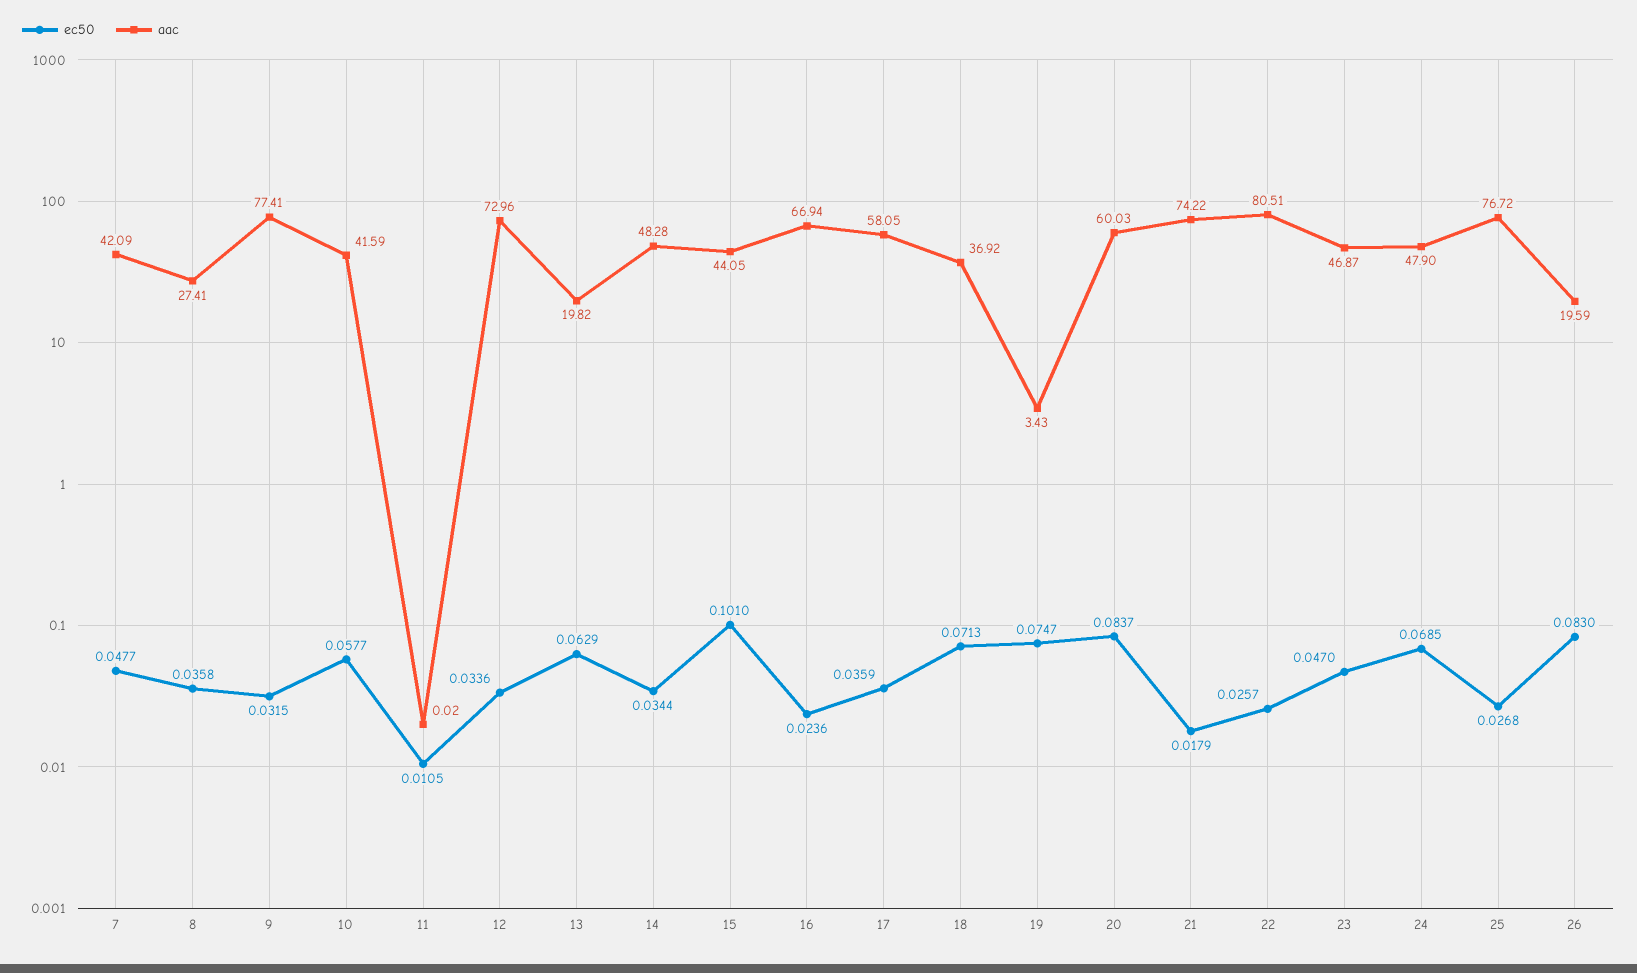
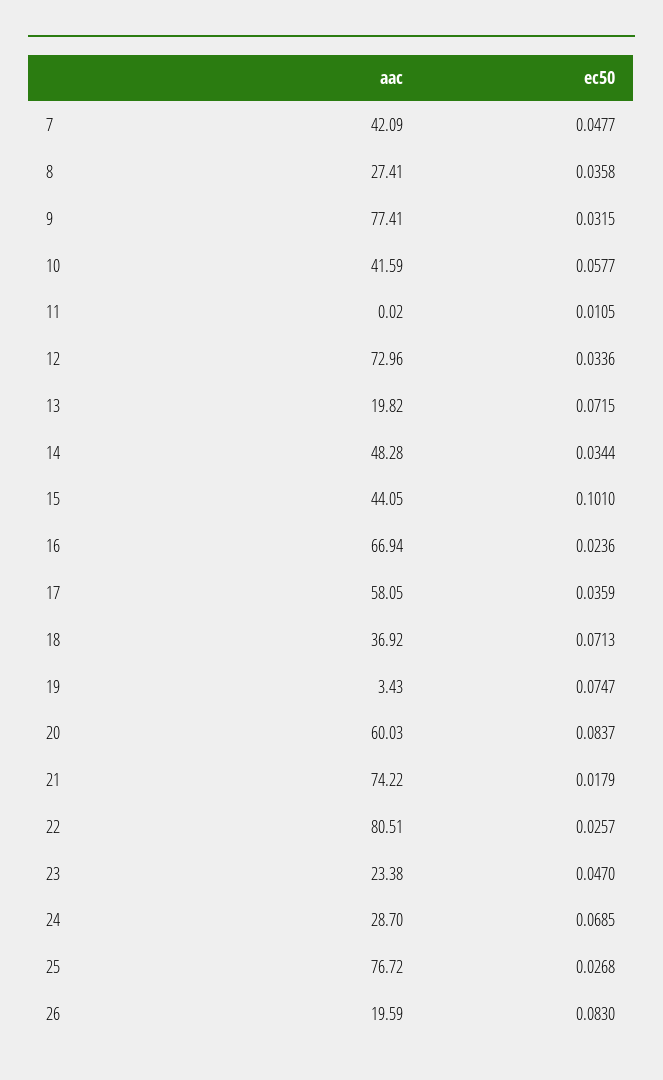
ec50, 13: 0.0629 -> 0.0715
aac, 23: 46.87 -> 23.38
aac, 24: 47.9 -> 28.7

